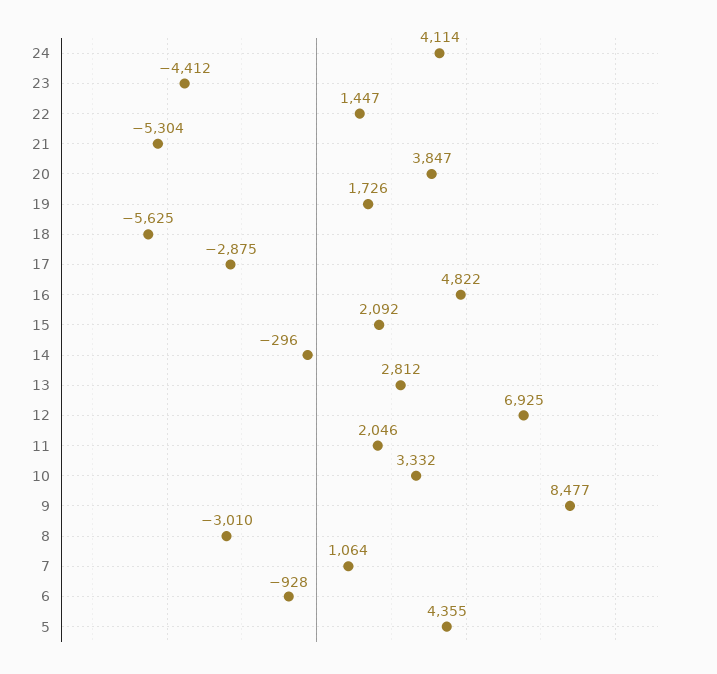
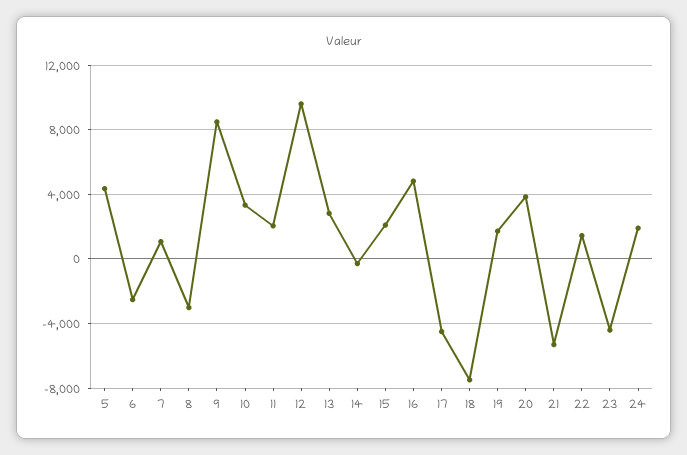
24: 4114 -> 2000
18: -5625 -> -7500
17: -2875 -> -4500
12: 6925 -> 9500
6: -928 -> -2500

